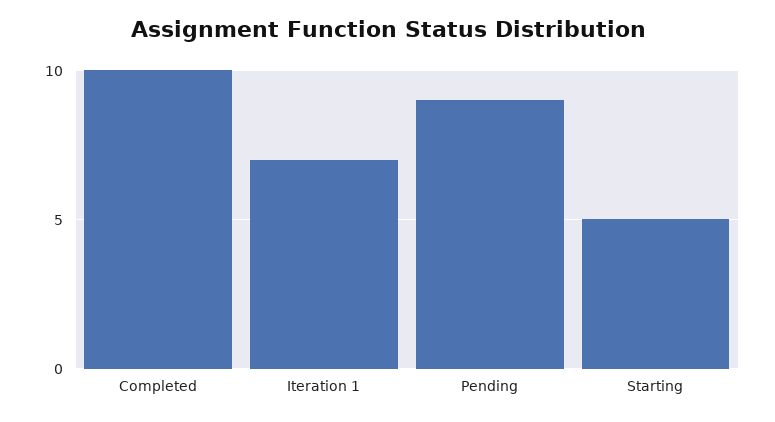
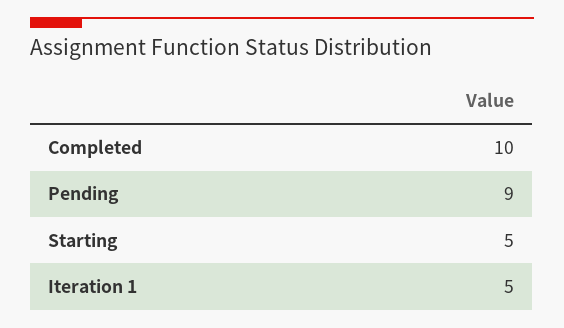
Iteration 1: 7 -> 5

